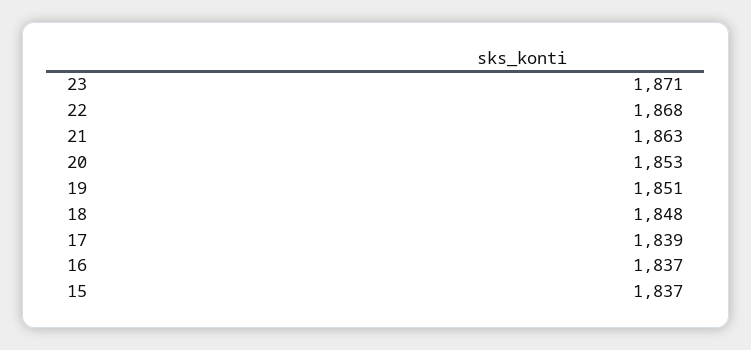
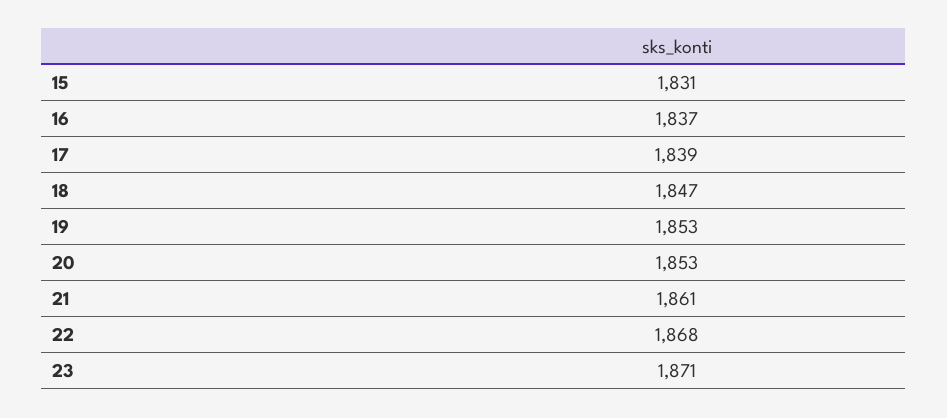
21: 1863 -> 1861
19: 1851 -> 1853
18: 1848 -> 1847
15: 1837 -> 1831

